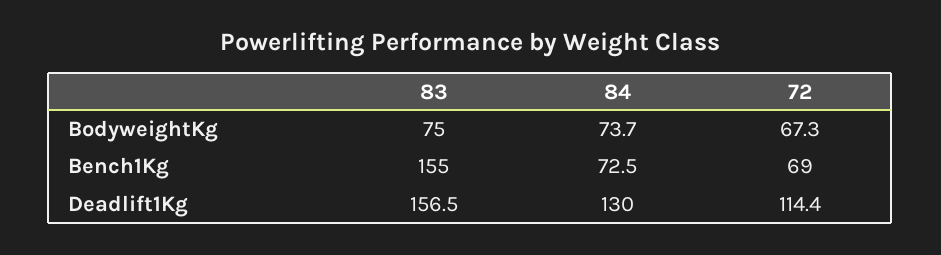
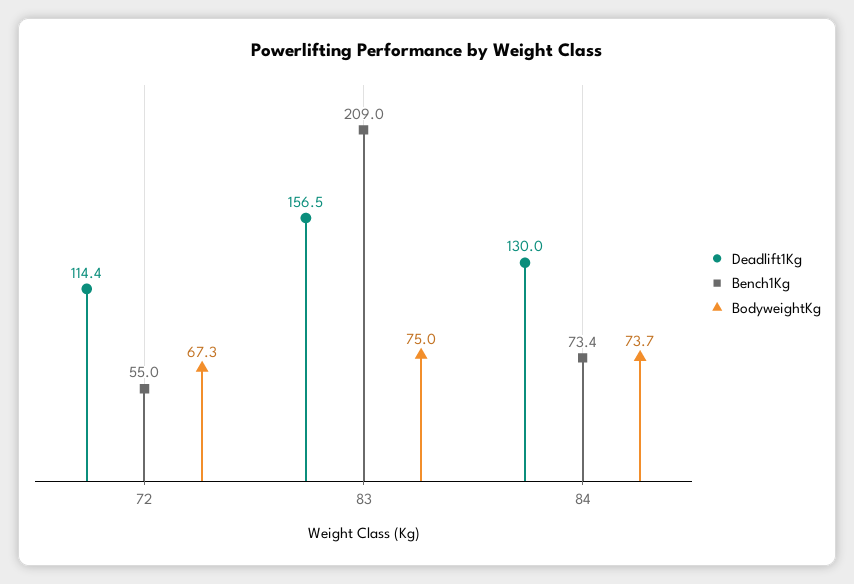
Bench1Kg, 83: 155 -> 209
Bench1Kg, 84: 72.5 -> 73.4
Bench1Kg, 72: 69 -> 55

